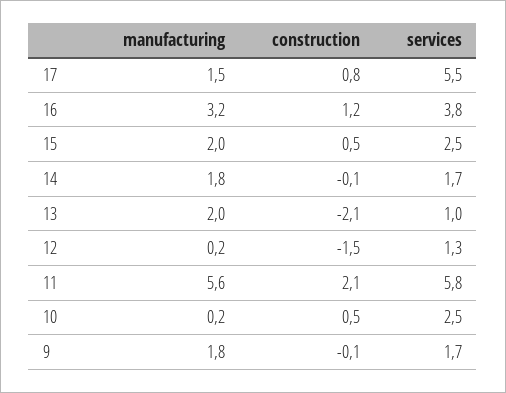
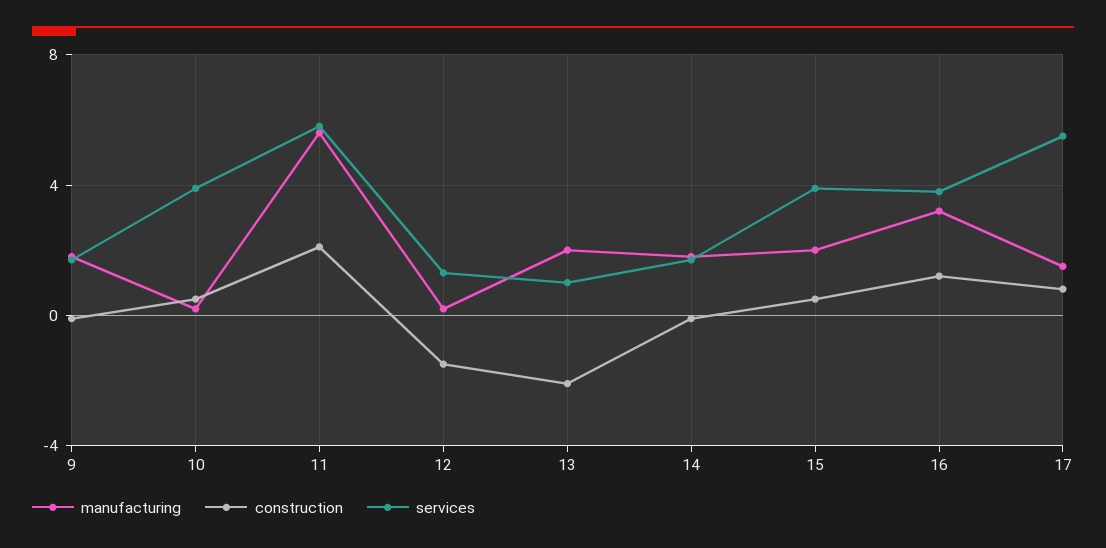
services, 15: 2.5 -> 4
services, 10: 2.5 -> 4

